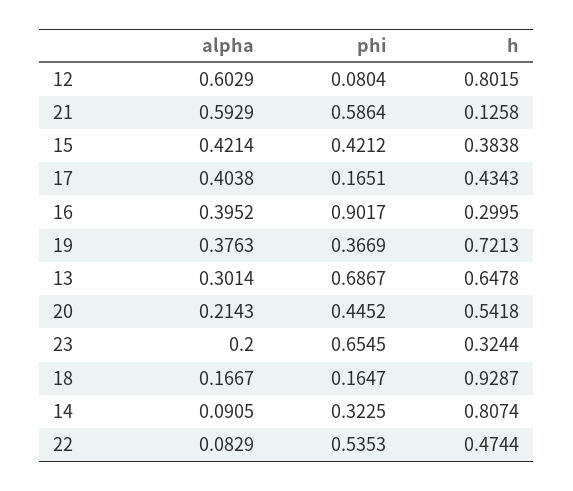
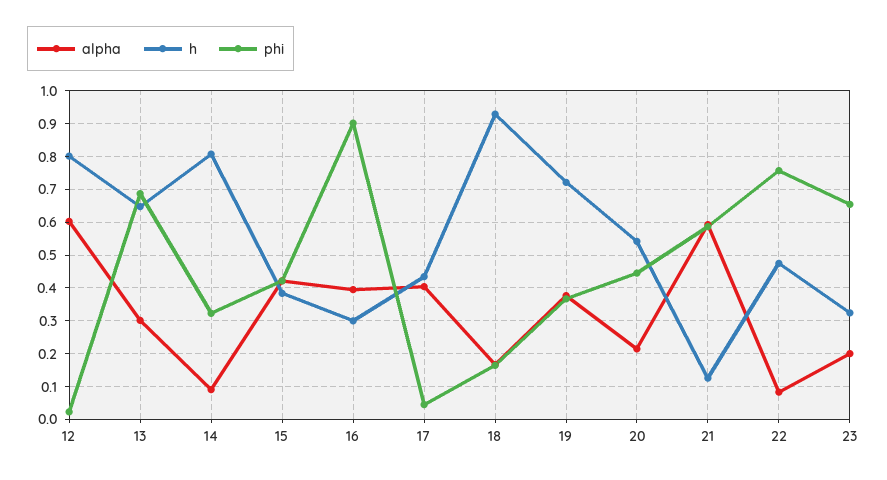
phi, 12: 0.0804 -> 0.02
phi, 17: 0.1651 -> 0.04
phi, 22: 0.5353 -> 0.76

